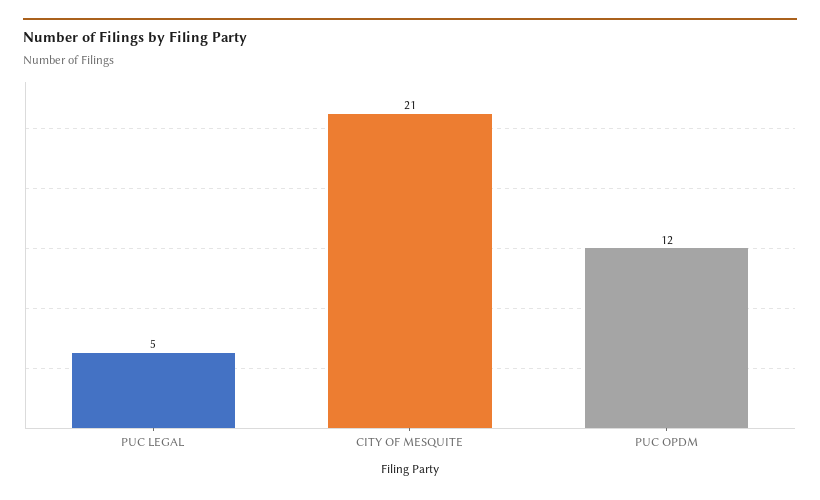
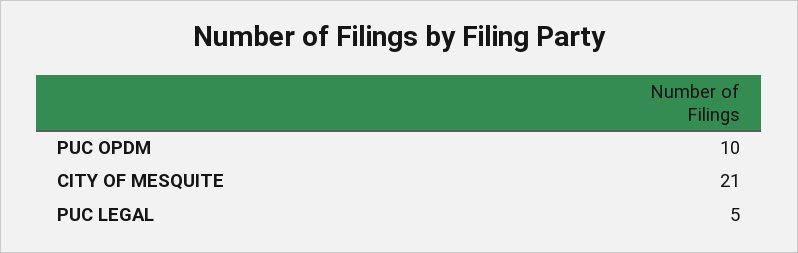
PUC OPDM: 12 -> 10

